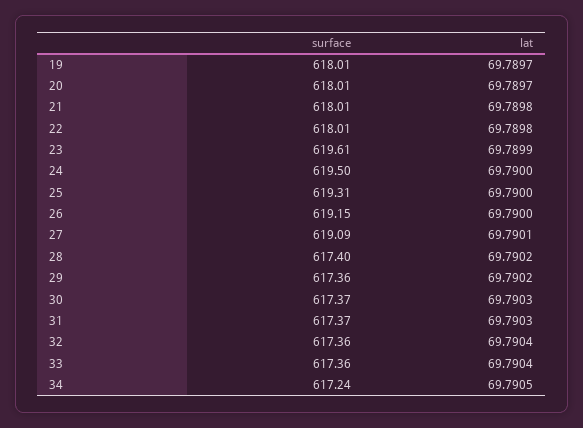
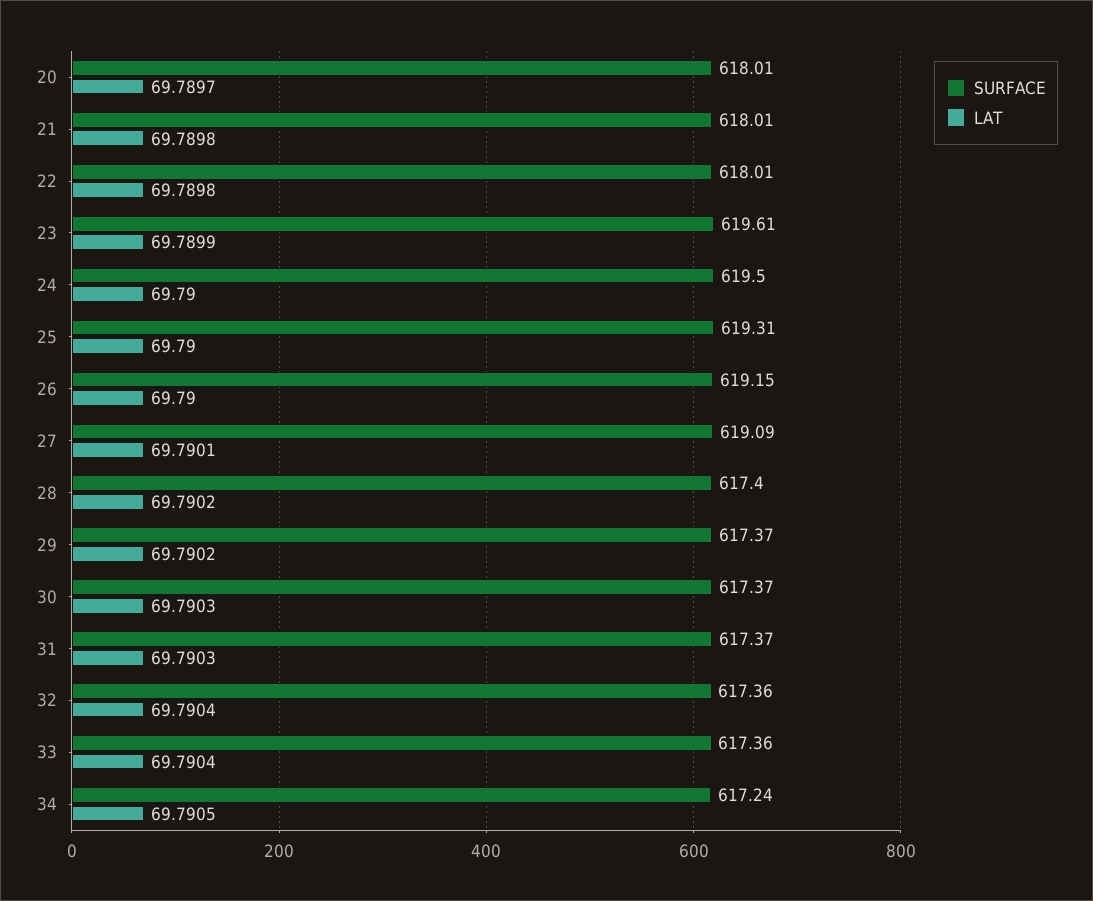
surface, 19: 618.01 -> none
lat, 19: 69.7897 -> none
surface, 29: 617.36 -> 617.37

